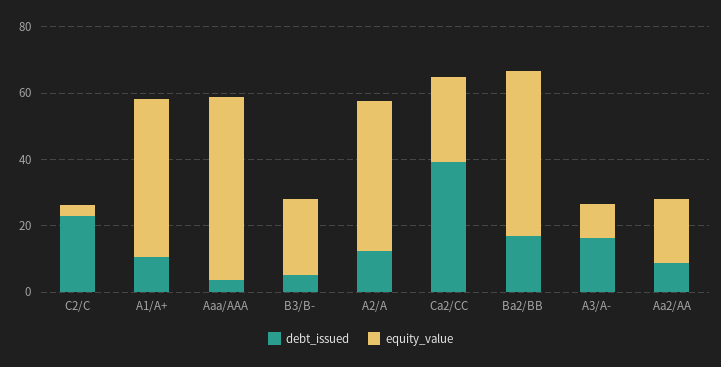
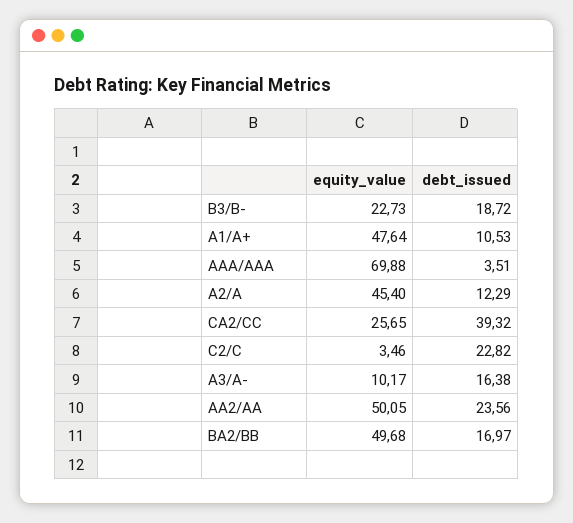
equity_value, Aaa/AAA: 55 -> 69.88
debt_issued, B3/B-: 5 -> 18.72
debt_issued, Aa2/AA: 10 -> 23.56
equity_value, Aa2/AA: 20 -> 50.05

